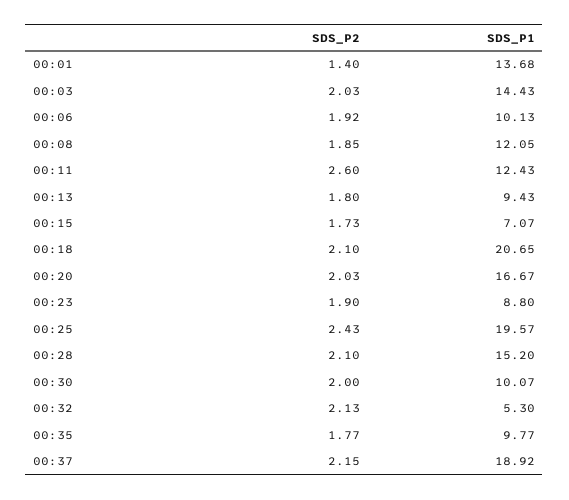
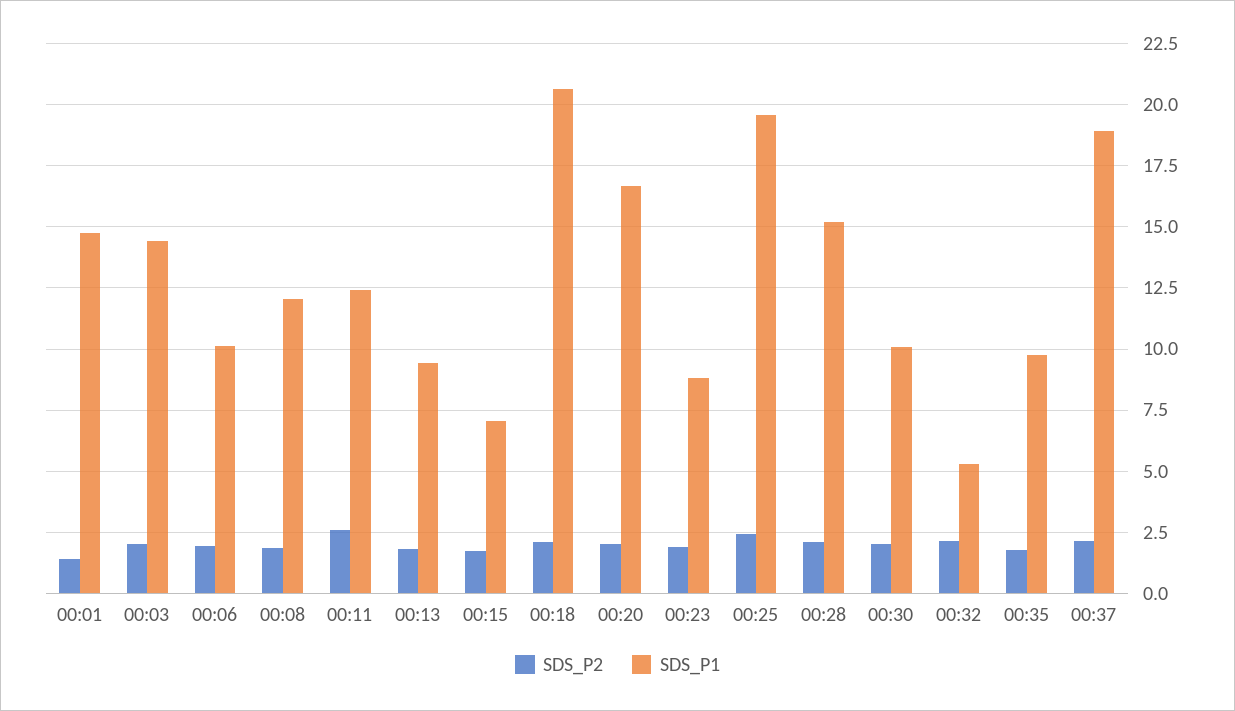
SDS_P1, 00:01: 13.68 -> 14.75

